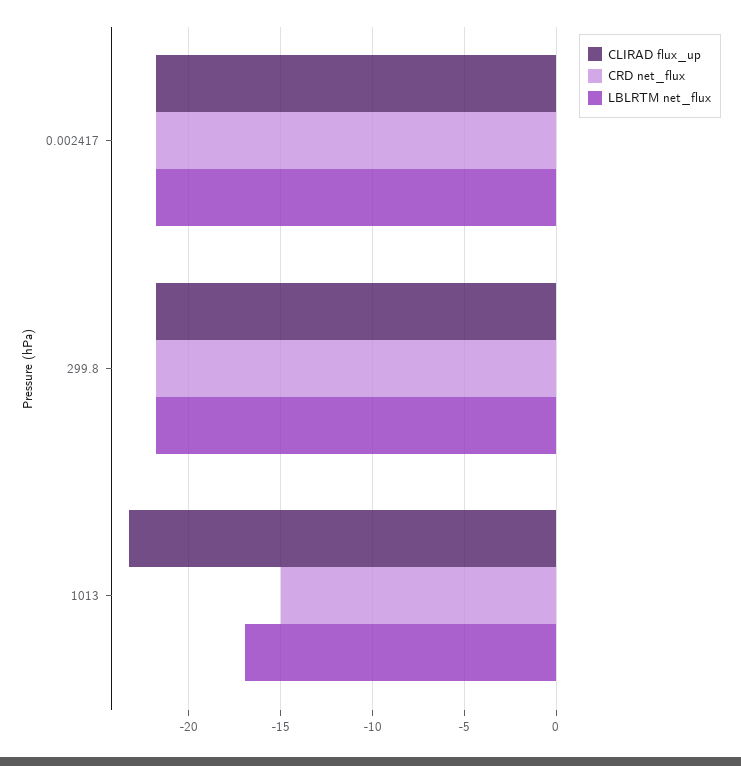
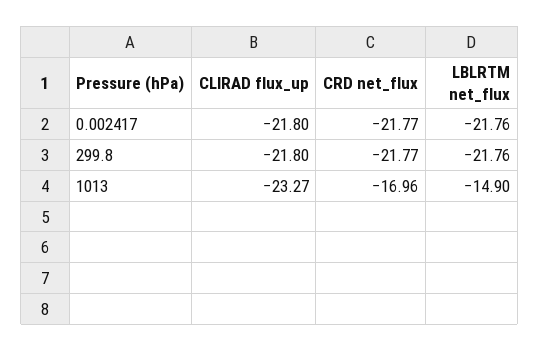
CRD net_flux, 1013: -15 -> -16.96
LBLRTM net_flux, 1013: -17 -> -14.9

